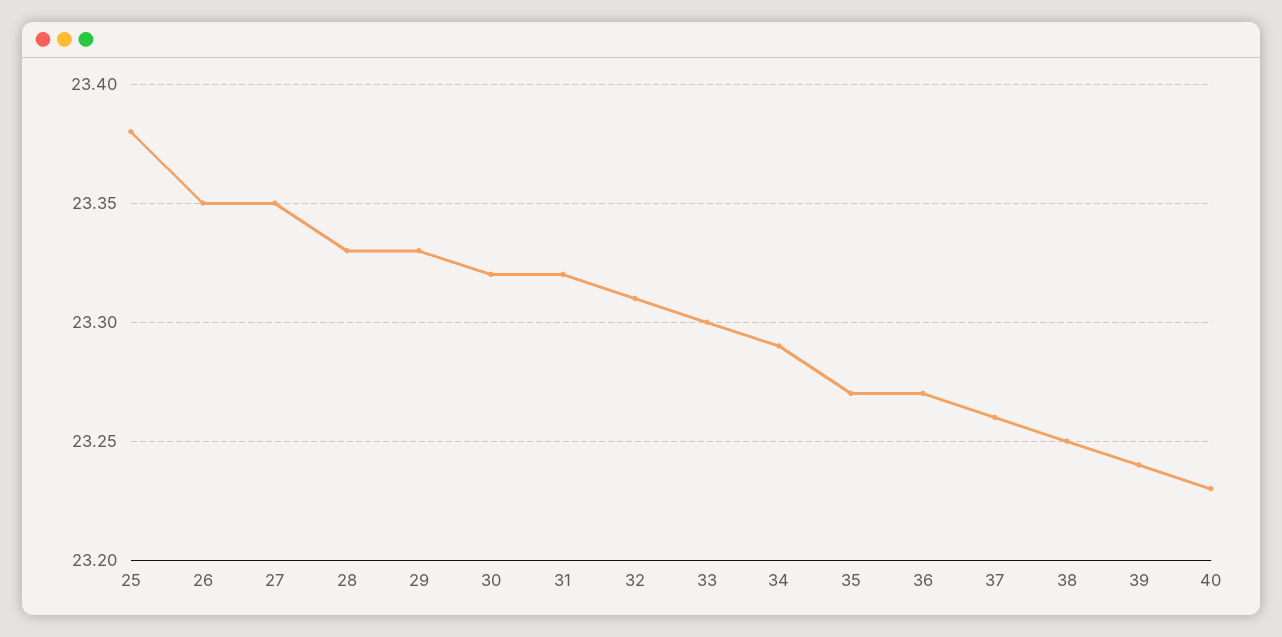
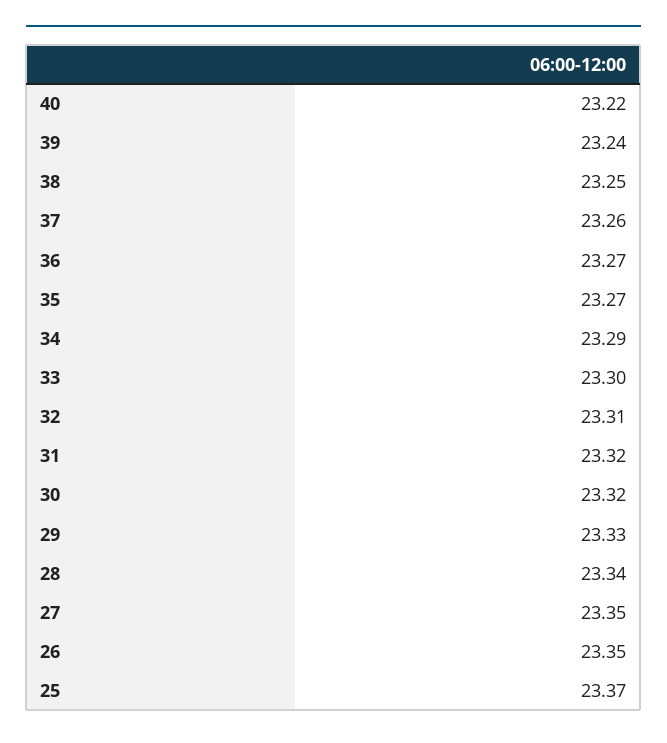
25: 23.38 -> 23.37
28: 23.33 -> 23.34
40: 23.23 -> 23.22

